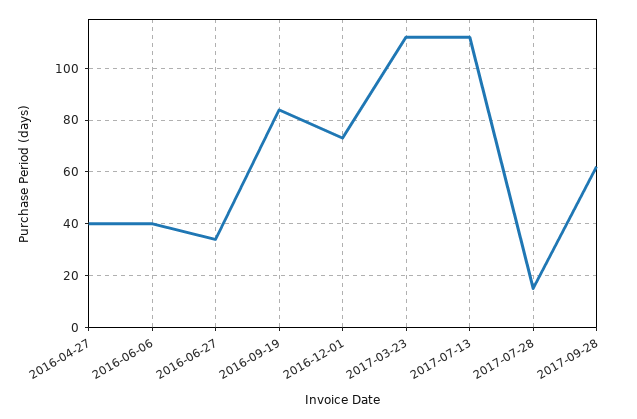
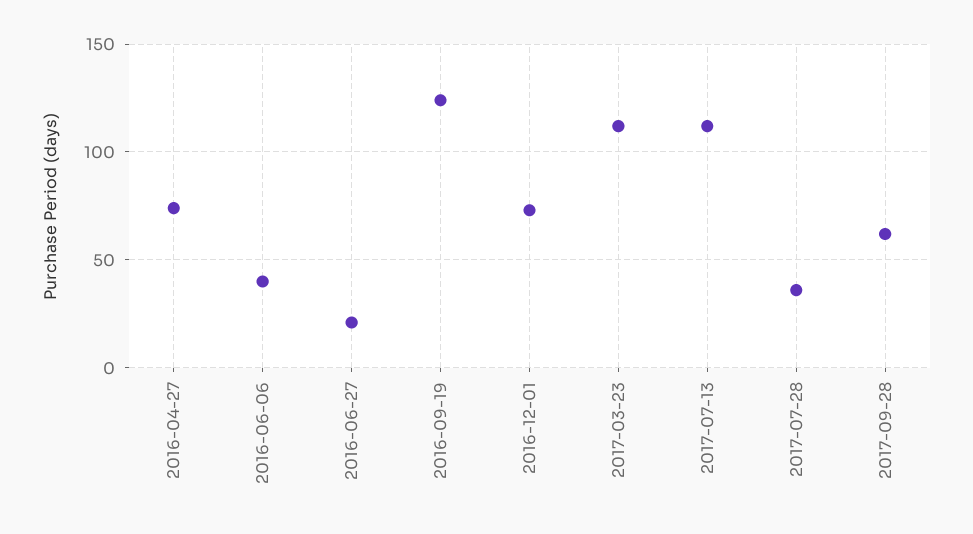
2016-04-27: 40 -> 75
2016-06-27: 35 -> 20
2016-09-19: 85 -> 125
2017-07-28: 15 -> 35

